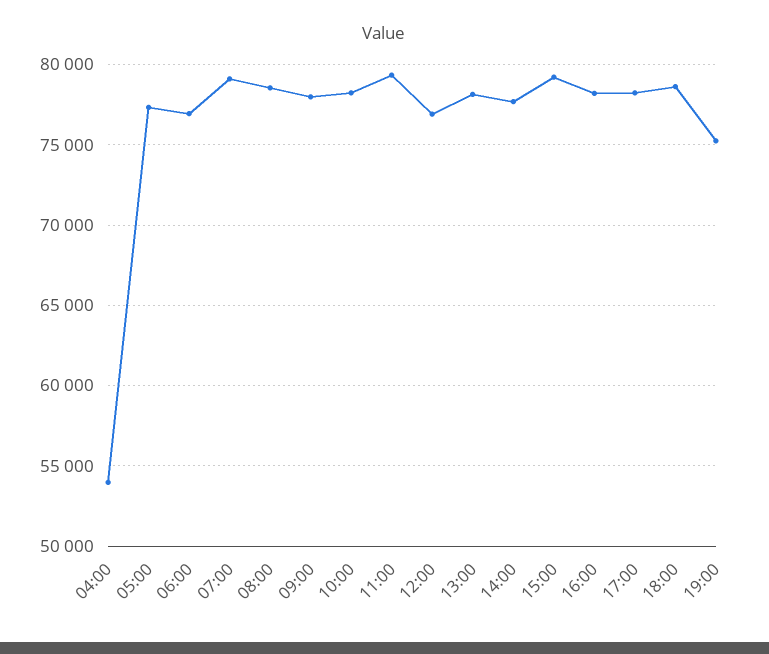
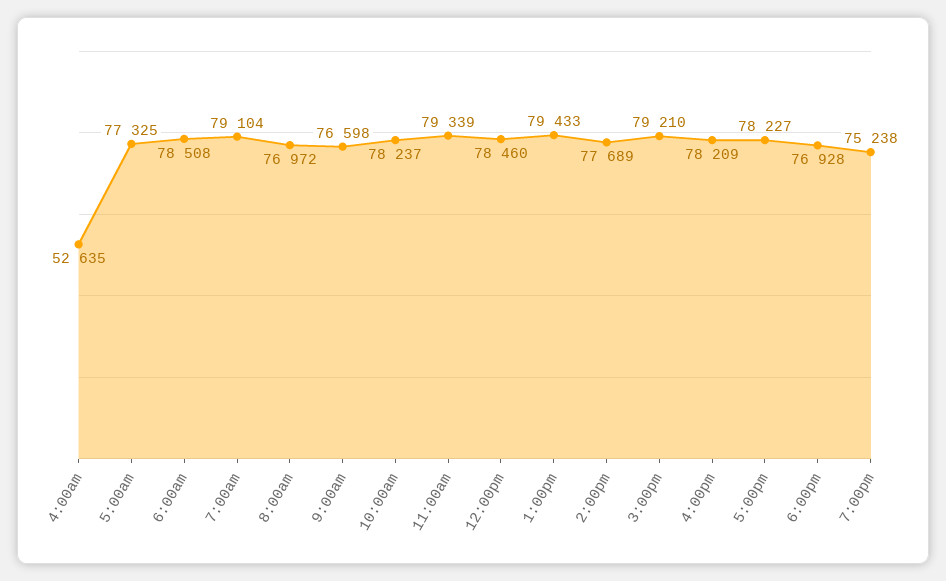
04:00: 54000 -> 52635
06:00: 77000 -> 78508
08:00: 78500 -> 76972
09:00: 78000 -> 76598
12:00: 77000 -> 78460
13:00: 78000 -> 79433
18:00: 78500 -> 76928

